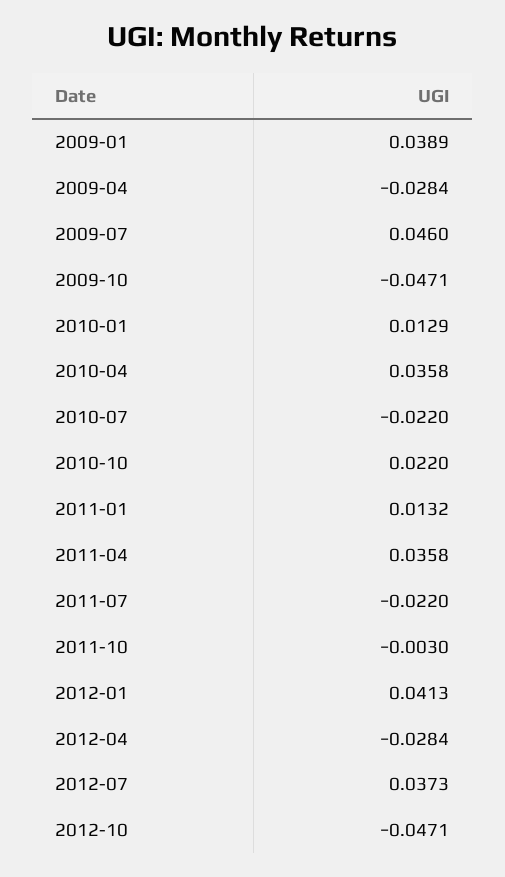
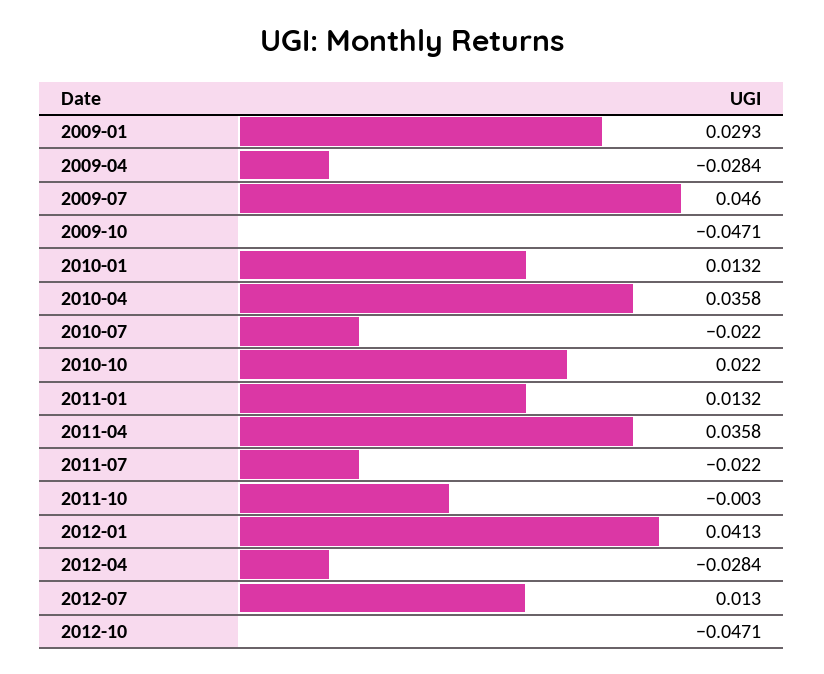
2009-01: 0.0389 -> 0.0293
2010-01: 0.0129 -> 0.0132
2012-07: 0.0373 -> 0.013

